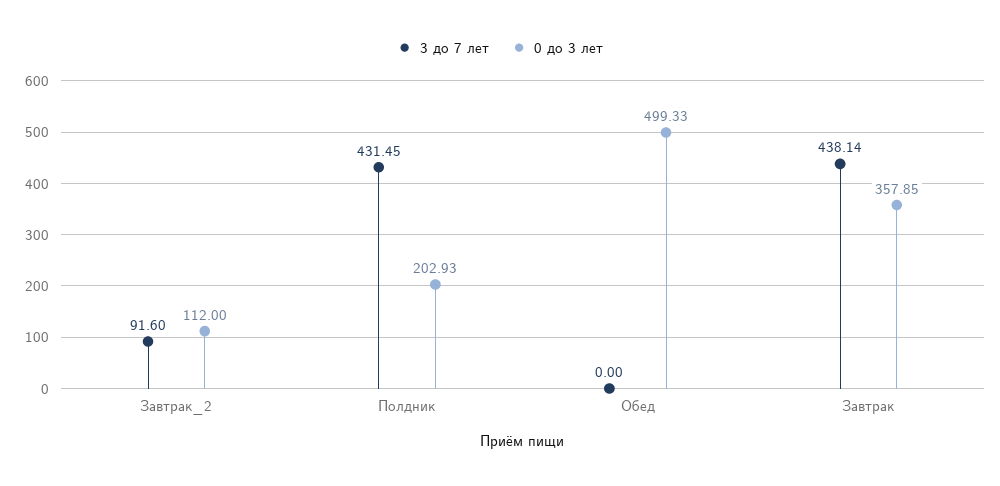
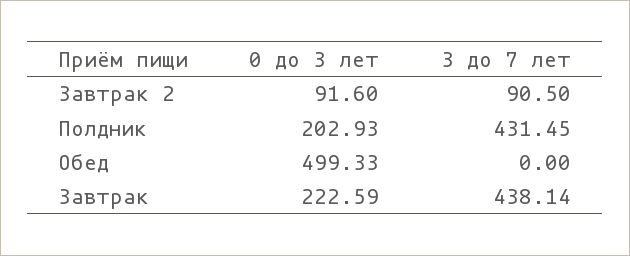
3 до 7 лет, Завтрак_2: 91.6 -> 90.5
0 до 3 лет, Завтрак_2: 112 -> 91.6
0 до 3 лет, Завтрак: 357.85 -> 222.59

